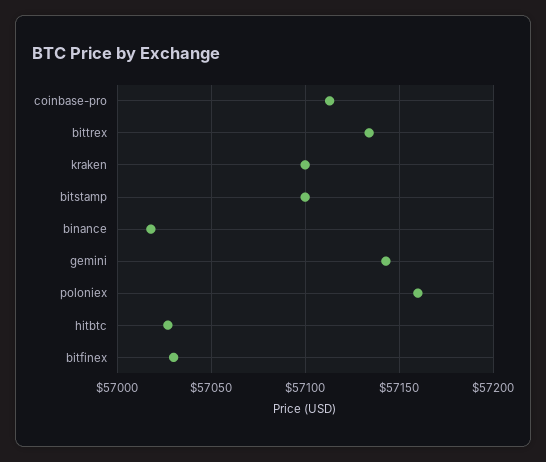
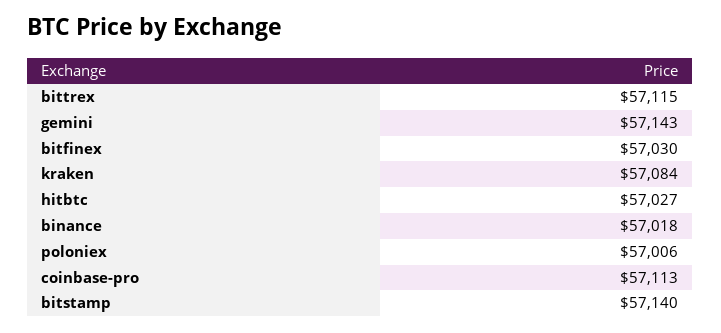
bittrex: 57135 -> 57115
kraken: 57100 -> 57084
bitstamp: 57100 -> 57140
poloniex: 57160 -> 57006

